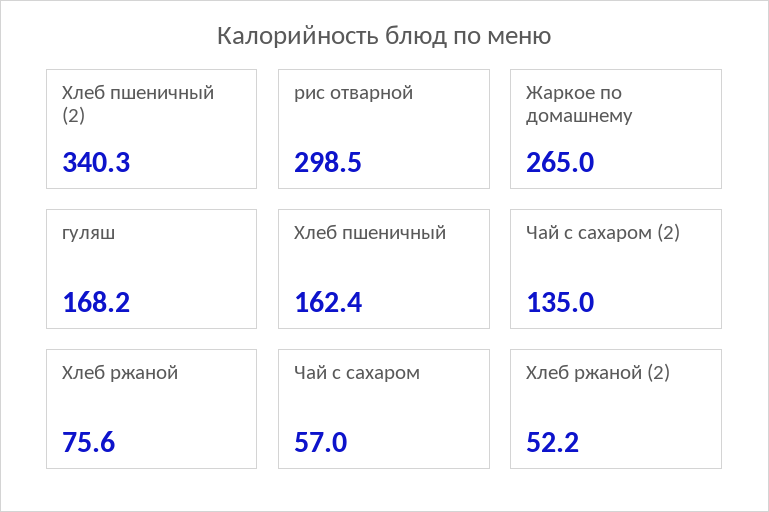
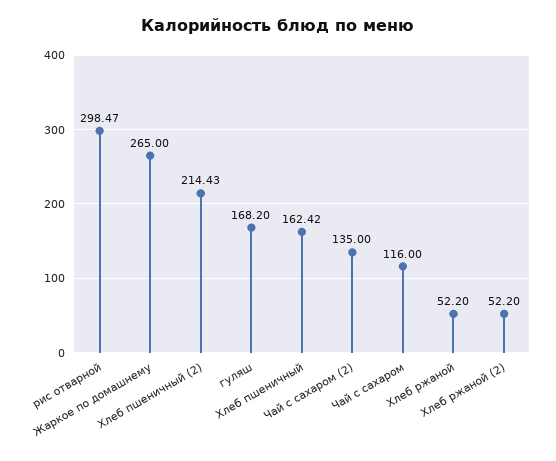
Хлеб пшеничный (2): 340.3 -> 214.43
Хлеб ржаной: 75.6 -> 52.2
Чай с сахаром: 57 -> 116

